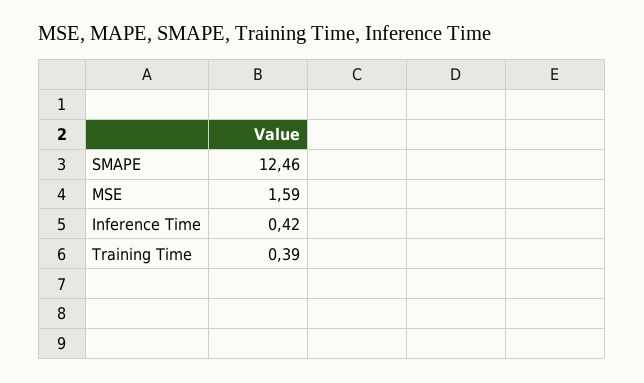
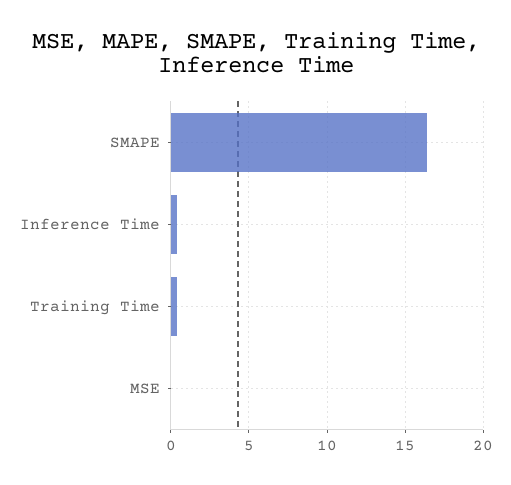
SMAPE: 12.46 -> 16.5
MSE: 1.59 -> 0

